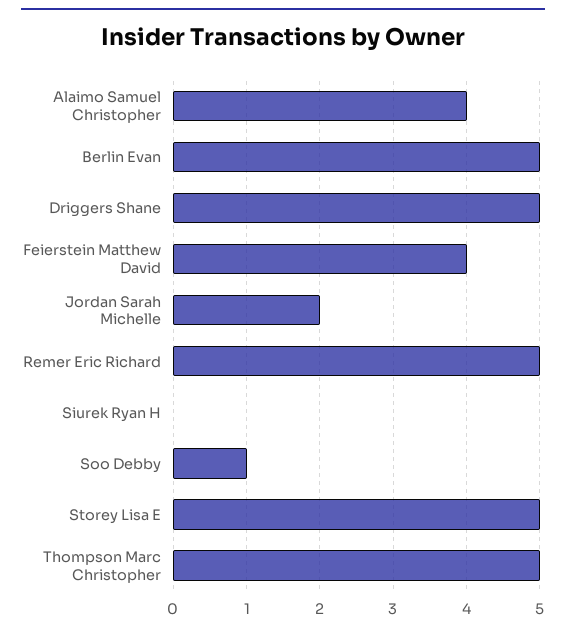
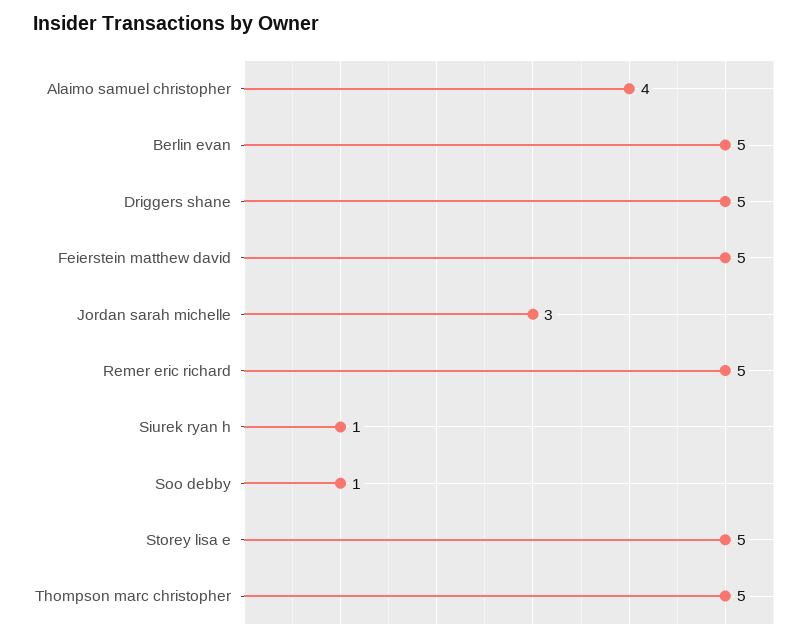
Feierstein Matthew David: 4 -> 5
Jordan Sarah Michelle: 2 -> 3
Siurek Ryan H: 0 -> 1

